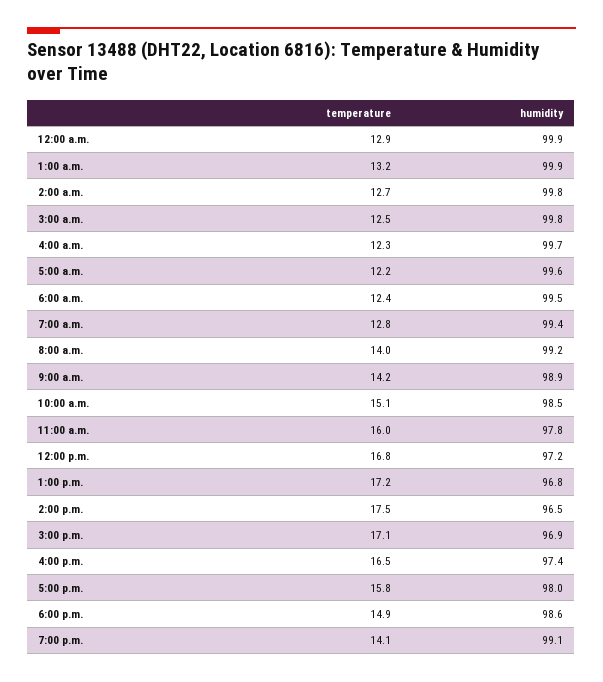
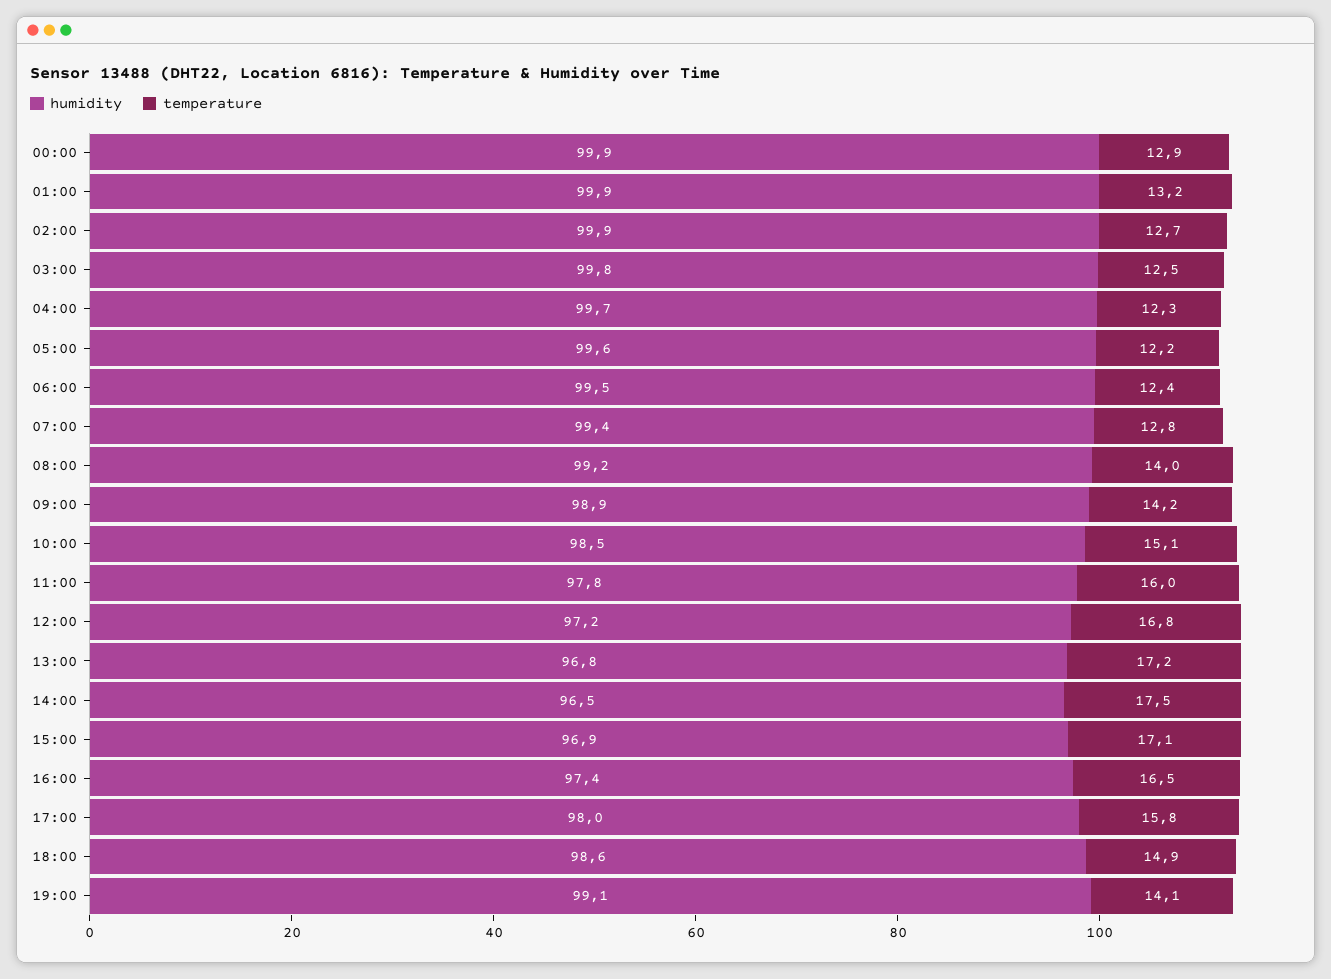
humidity, 2:00 a.m.: 99.8 -> 99.9

